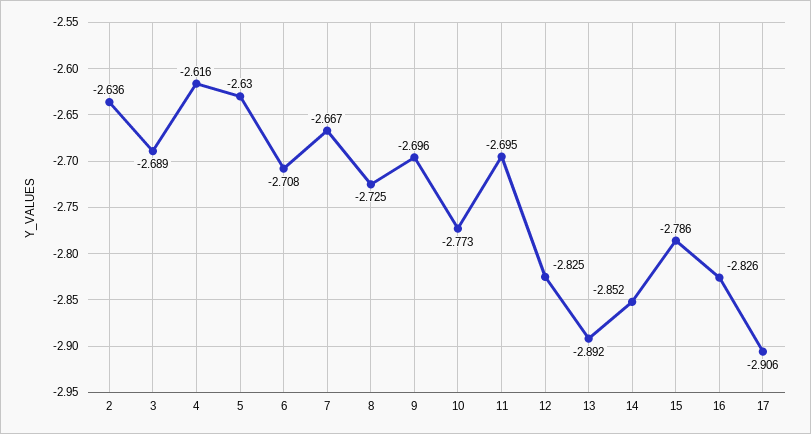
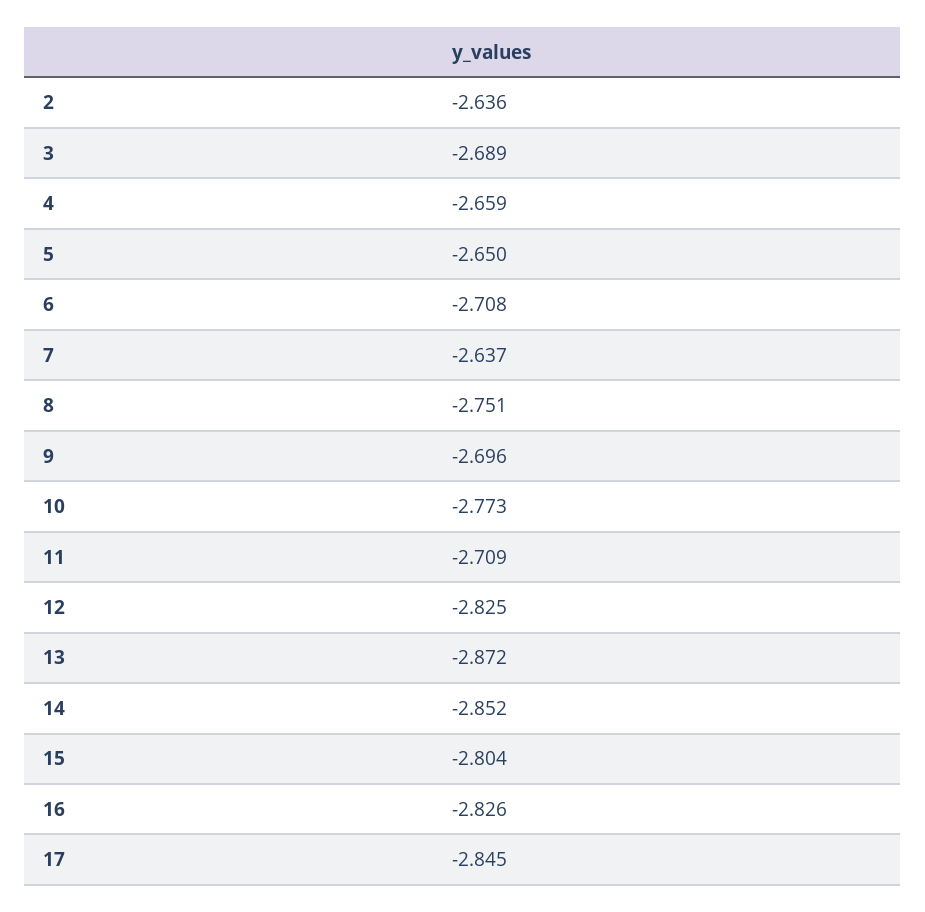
4: -2.616 -> -2.659
5: -2.63 -> -2.65
7: -2.667 -> -2.637
8: -2.725 -> -2.751
11: -2.695 -> -2.709
13: -2.892 -> -2.872
15: -2.786 -> -2.804
17: -2.906 -> -2.845

